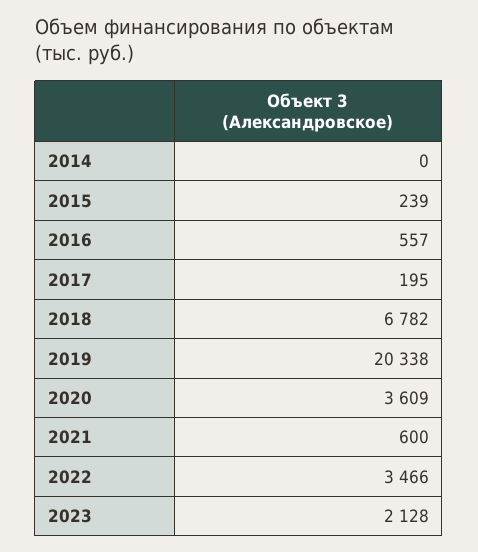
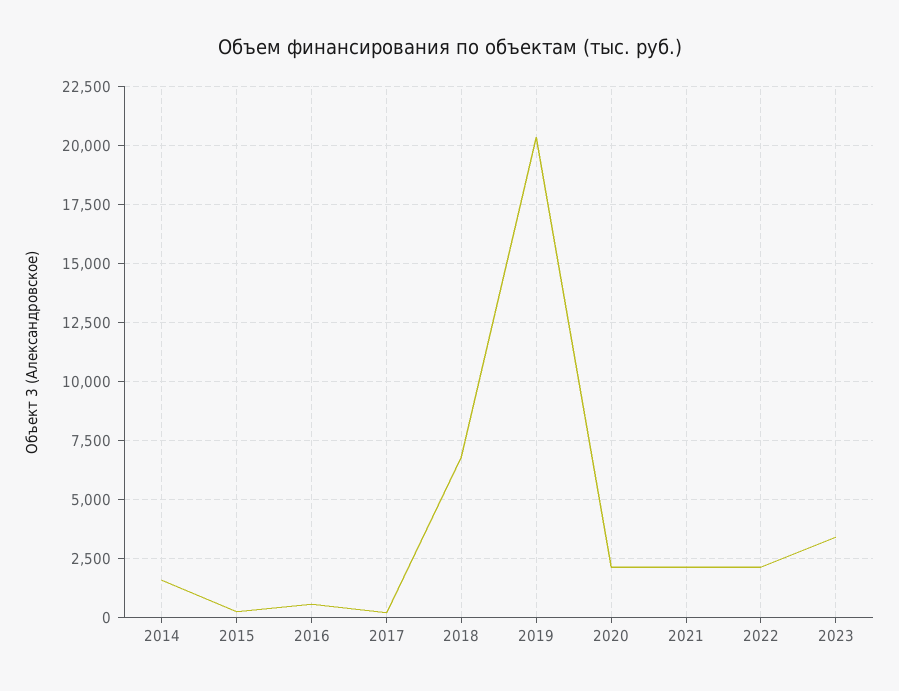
2014: 0 -> 1500
2020: 3609 -> 2000
2021: 600 -> 2000
2022: 3466 -> 2000
2023: 2128 -> 3500

